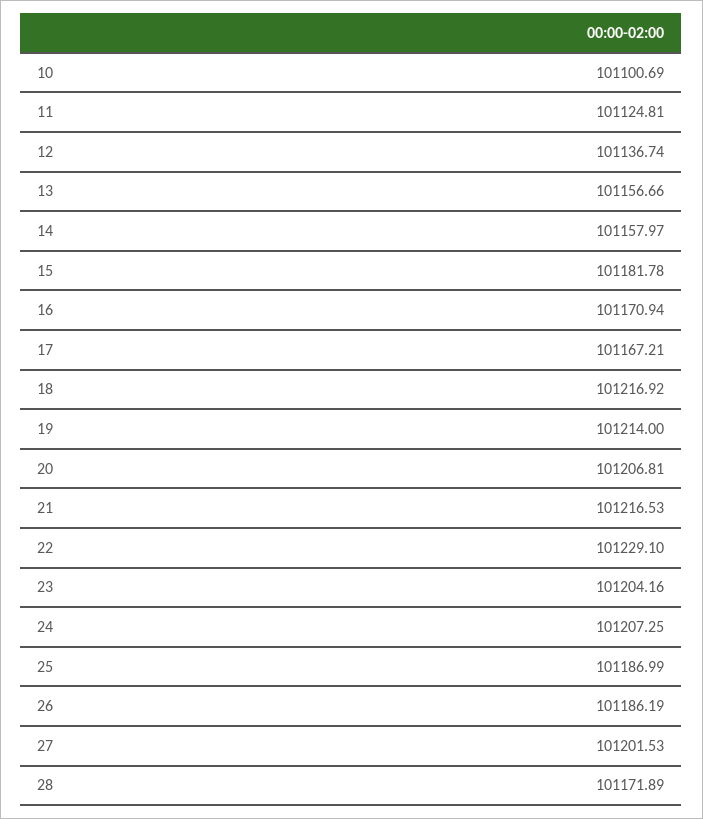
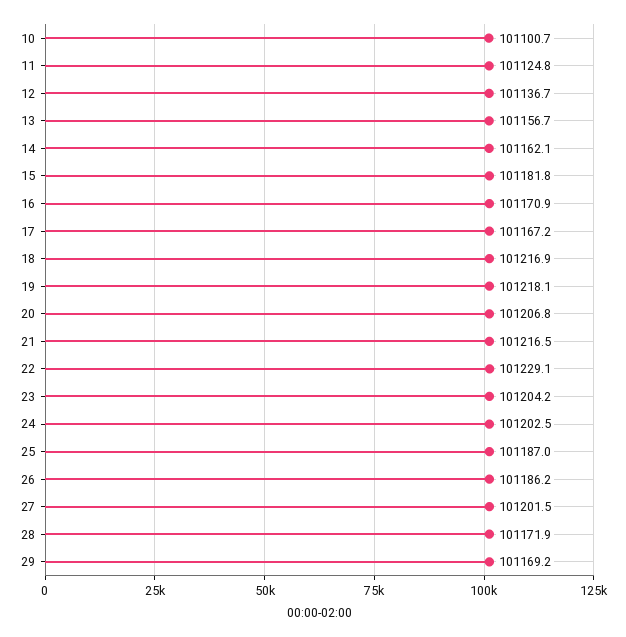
14: 101157.97 -> 101162.1
19: 101214 -> 101218.1
24: 101207.25 -> 101202.5
29: none -> 101169.2

